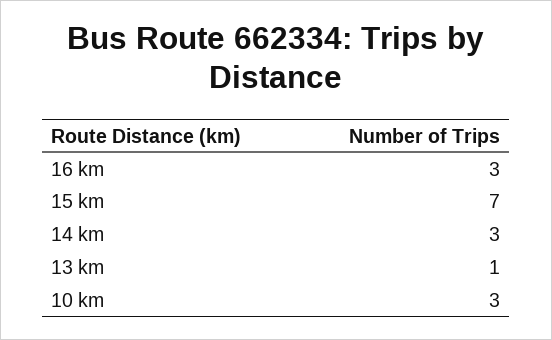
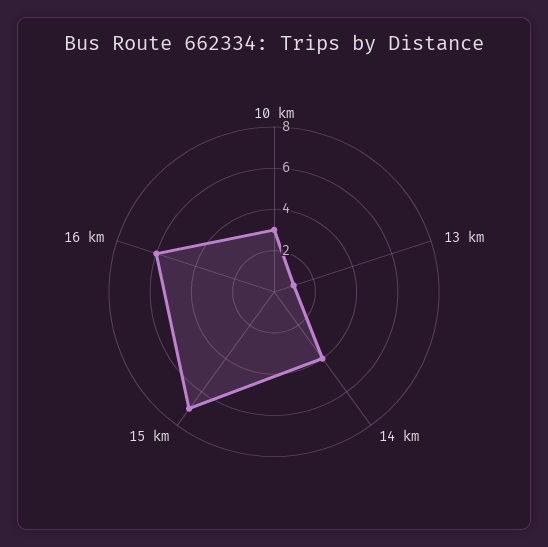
16 km: 3 -> 6
14 km: 3 -> 4

